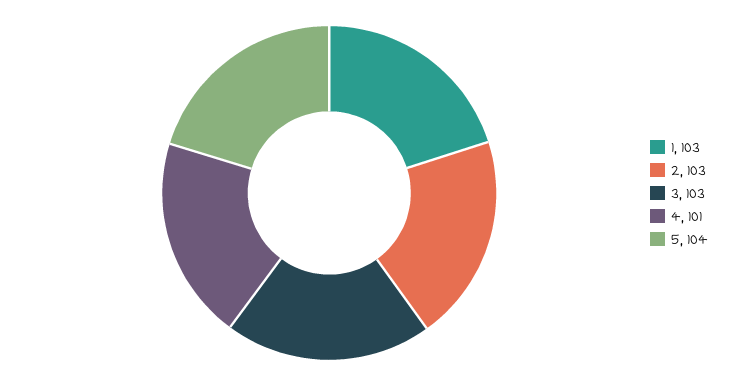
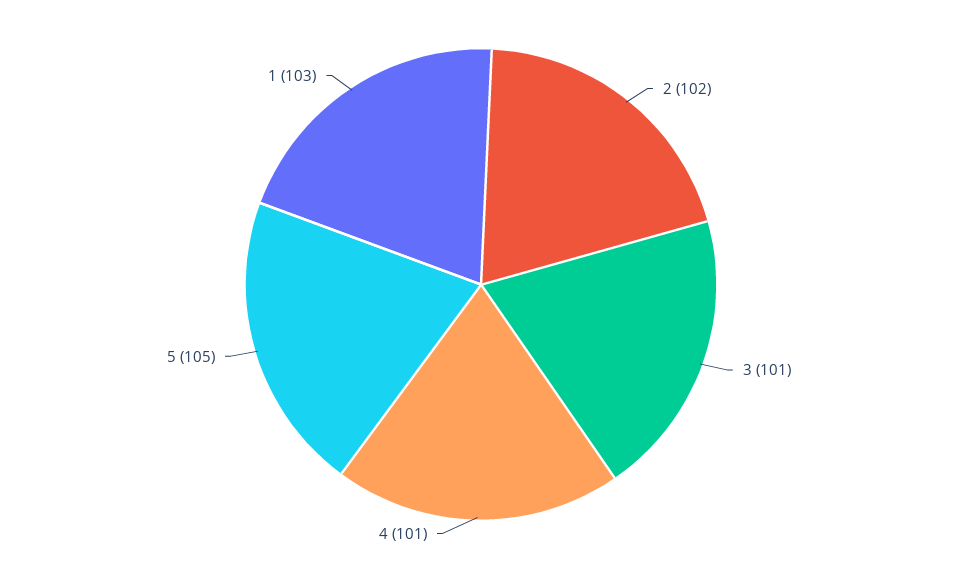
2: 103 -> 102
3: 103 -> 101
5: 104 -> 105

